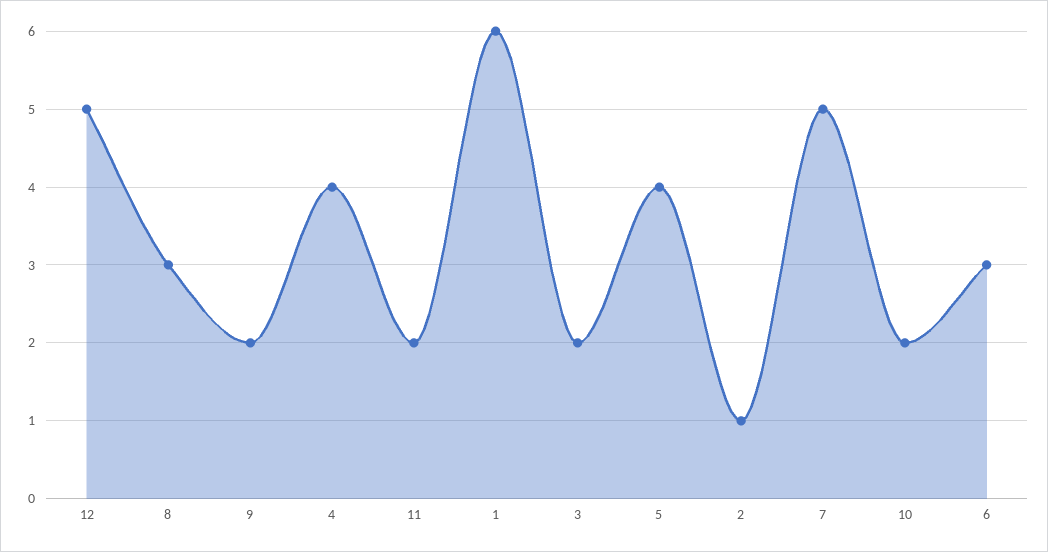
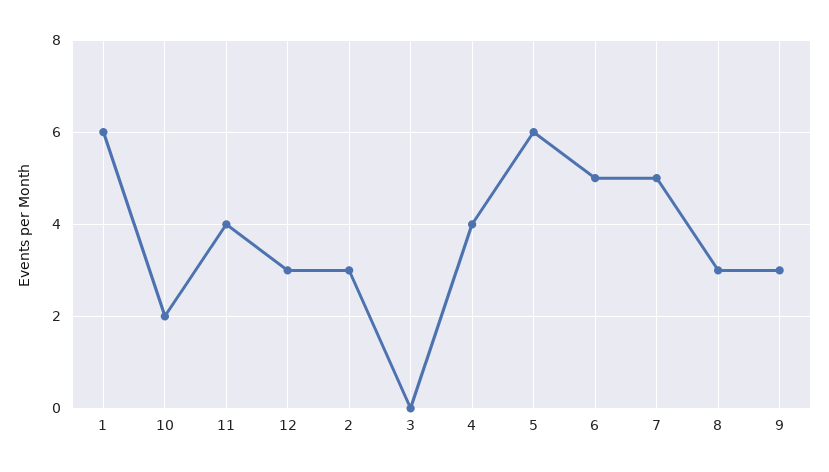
12: 5 -> 3
9: 2 -> 3
11: 2 -> 4
3: 2 -> 0
5: 4 -> 6
2: 1 -> 3
6: 3 -> 5

